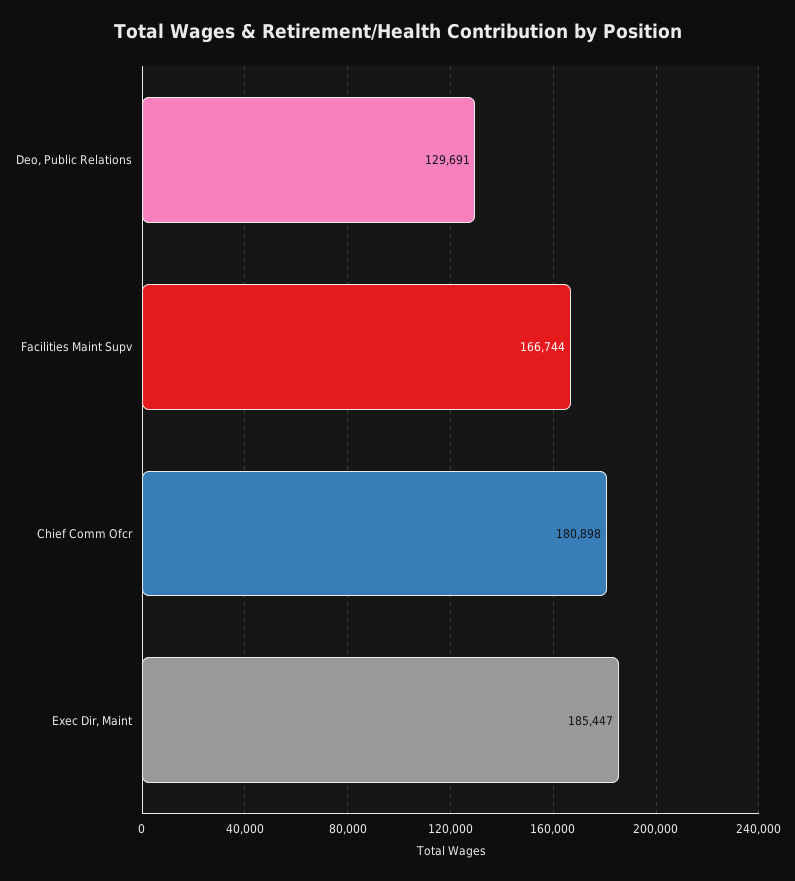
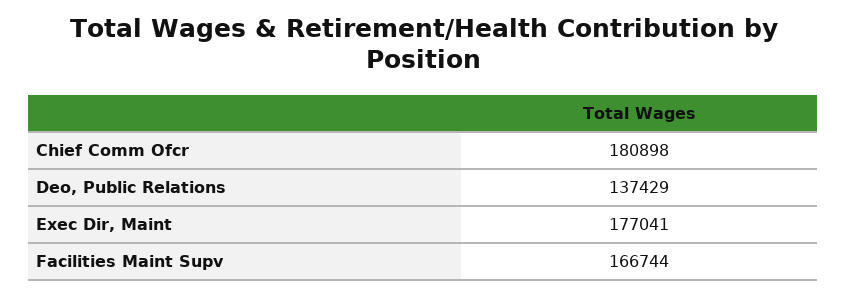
Deo, Public Relations: 129691 -> 137429
Exec Dir, Maint: 185447 -> 177041

